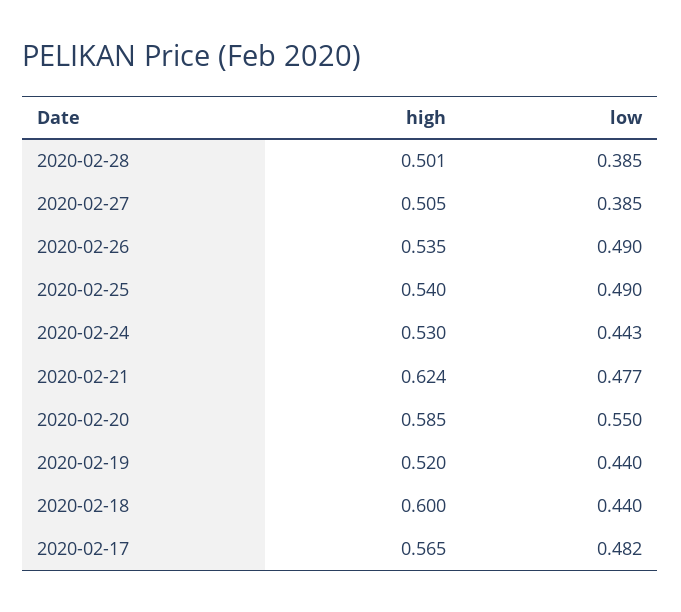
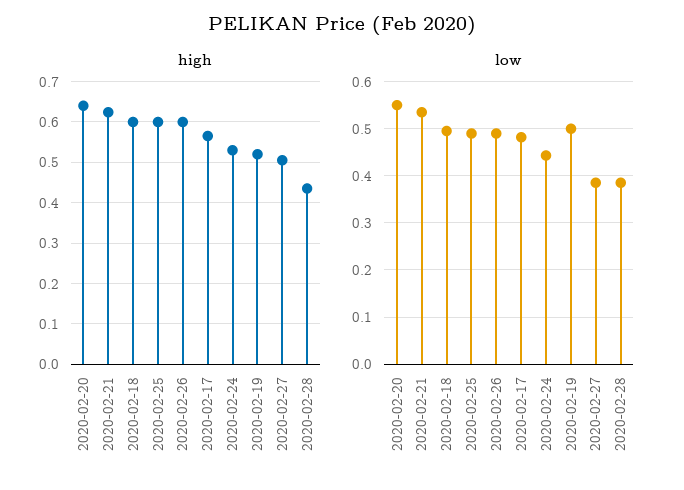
high, 2020-02-28: 0.501 -> 0.44
high, 2020-02-26: 0.535 -> 0.6
high, 2020-02-25: 0.54 -> 0.6
low, 2020-02-21: 0.477 -> 0.54
high, 2020-02-20: 0.585 -> 0.64
low, 2020-02-19: 0.44 -> 0.5
low, 2020-02-18: 0.44 -> 0.5

